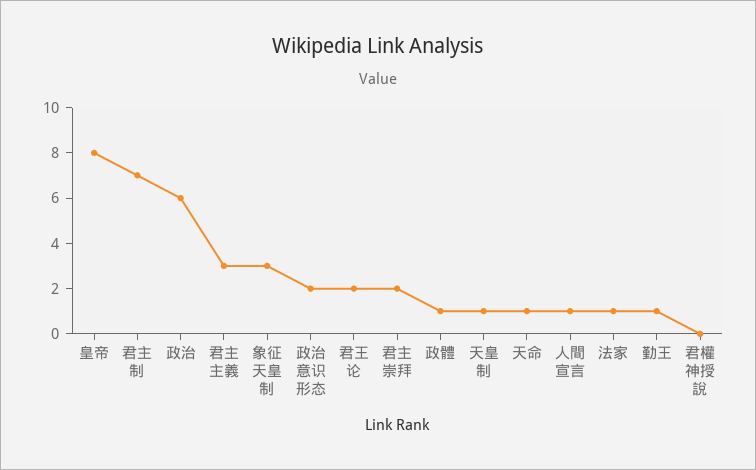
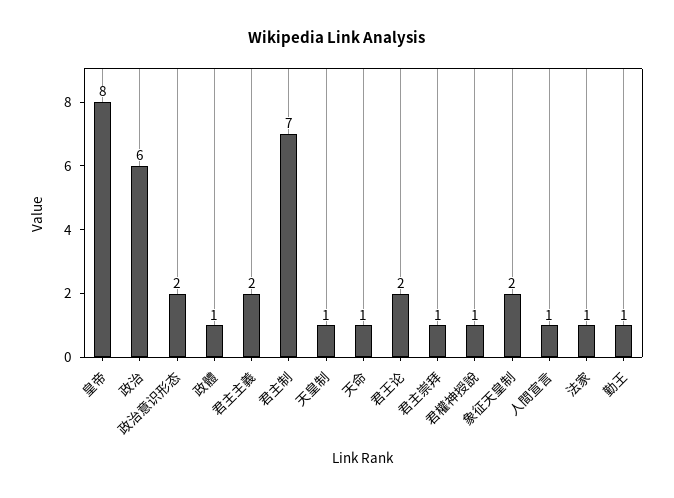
君主主義: 3 -> 2
象征天皇制: 3 -> 2
君主崇拜: 2 -> 1
君權神授說: 0 -> 1

